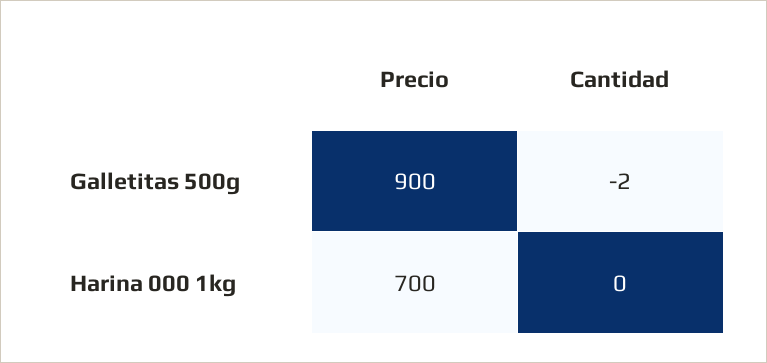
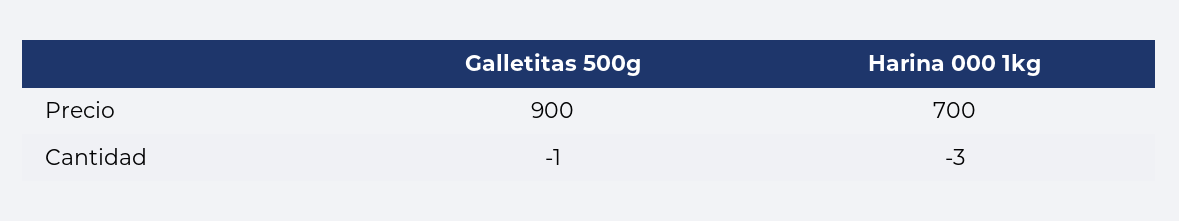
Cantidad, Galletitas 500g: -2 -> -1
Cantidad, Harina 000 1kg: 0 -> -3

